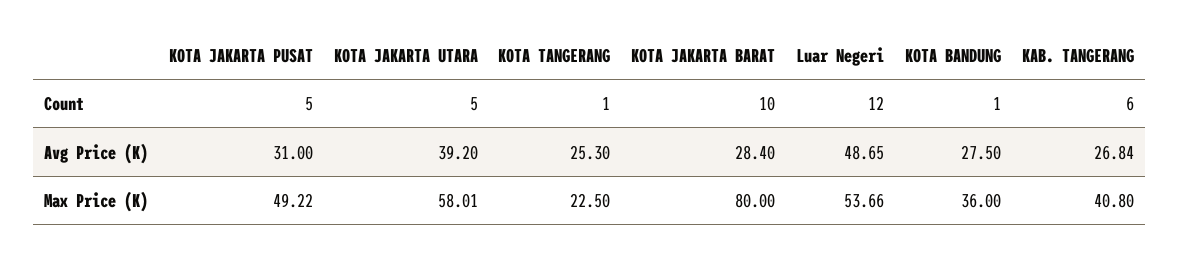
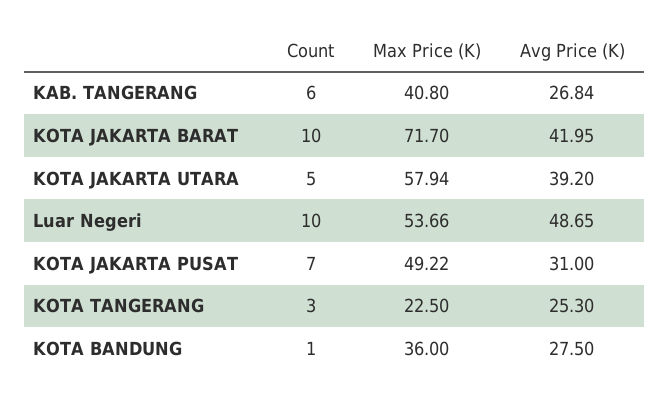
KOTA JAKARTA PUSAT, Count: 5 -> 7
KOTA TANGERANG, Count: 1 -> 3
Luar Negeri, Count: 12 -> 10
KOTA JAKARTA BARAT, Avg Price (K): 28.4 -> 41.95
KOTA JAKARTA UTARA, Max Price (K): 58.01 -> 57.94
KOTA JAKARTA BARAT, Max Price (K): 80 -> 71.7

